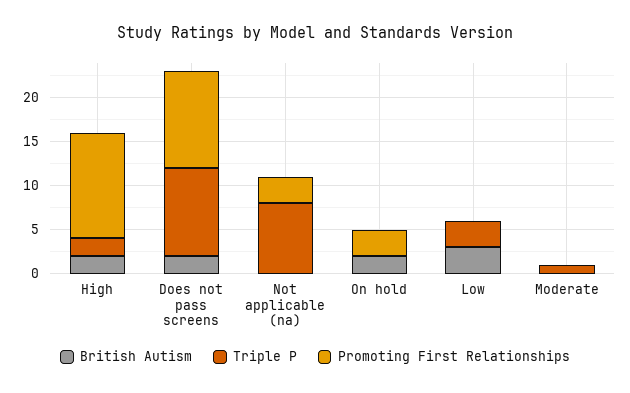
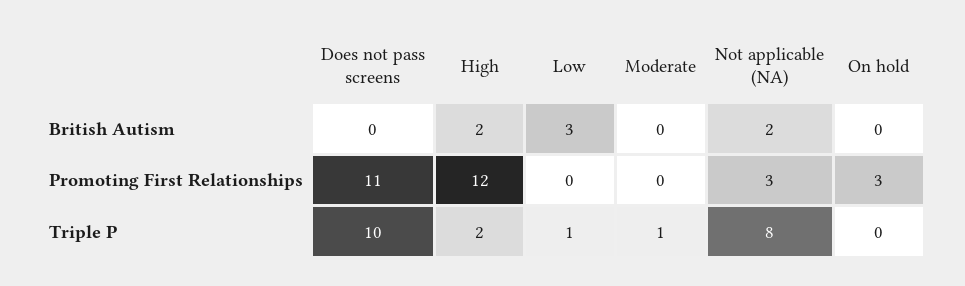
British Autism, Does not pass screens: 2 -> 0
British Autism, Not applicable (na): 0 -> 2
British Autism, On hold: 2 -> 0
Triple P, Low: 3 -> 1

